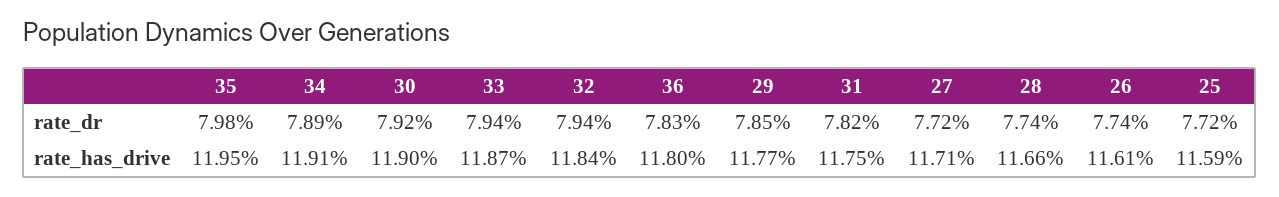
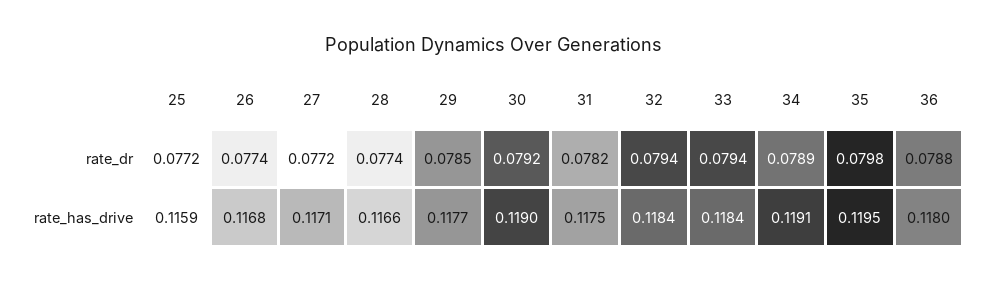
36, rate_dr: 0.0783 -> 0.0788
33, rate_has_drive: 0.1187 -> 0.1184
26, rate_has_drive: 0.1161 -> 0.1168

